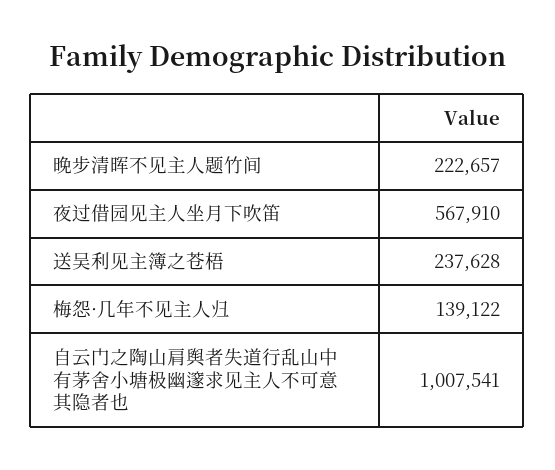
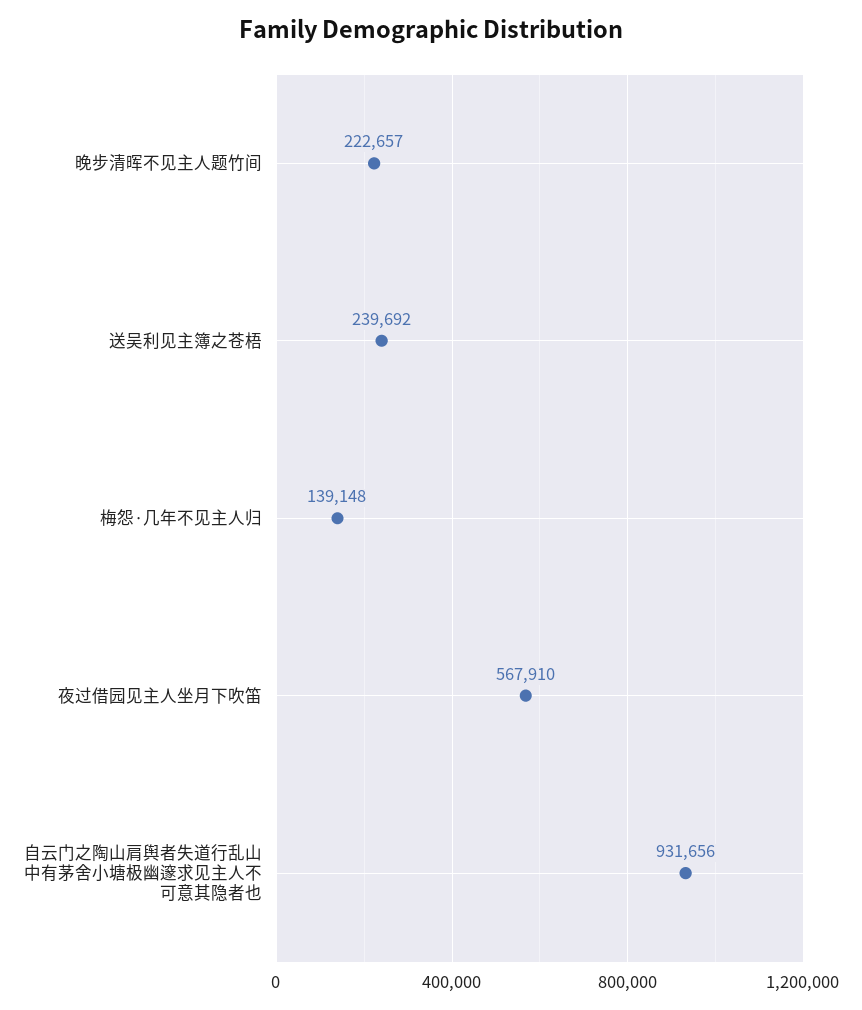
送吴利见主簿之苍梧: 237628 -> 239692
梅怨·几年不见主人归: 139122 -> 139148
自云门之陶山肩舆者失道行乱山中有茅舍小塘极幽邃求见主人不可意其隐者也: 1007541 -> 931656

